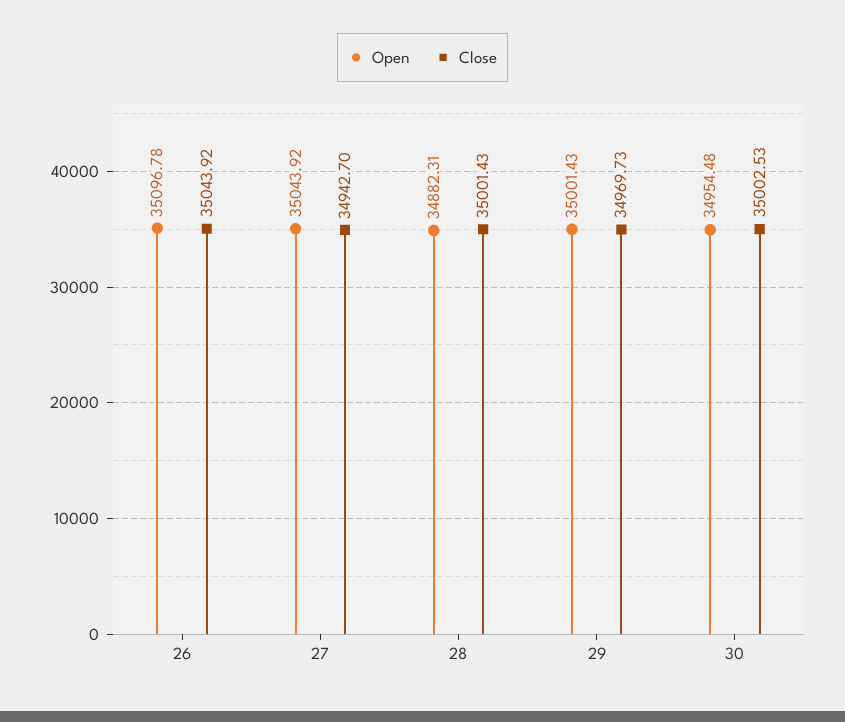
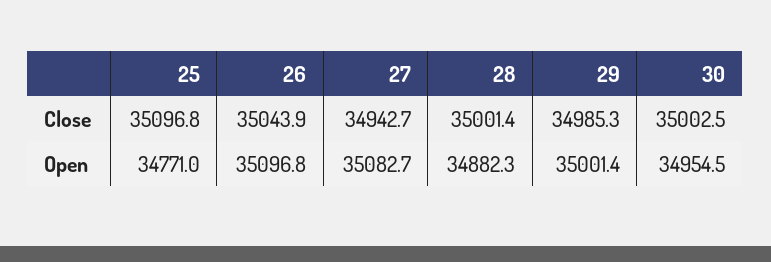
Open, 27: 35043.92 -> 35082.7
Close, 29: 34969.73 -> 34985.3
Close, 25: none -> 35096.8
Open, 25: none -> 34771

